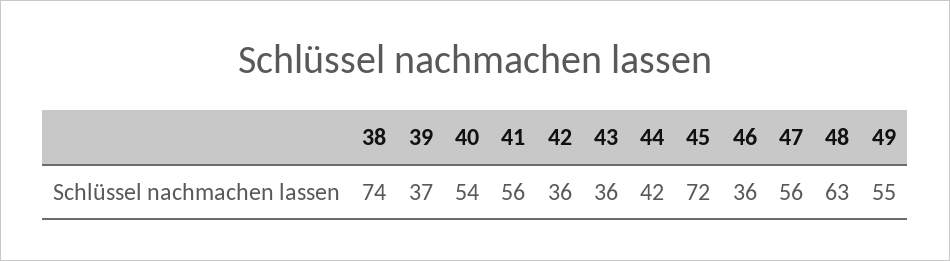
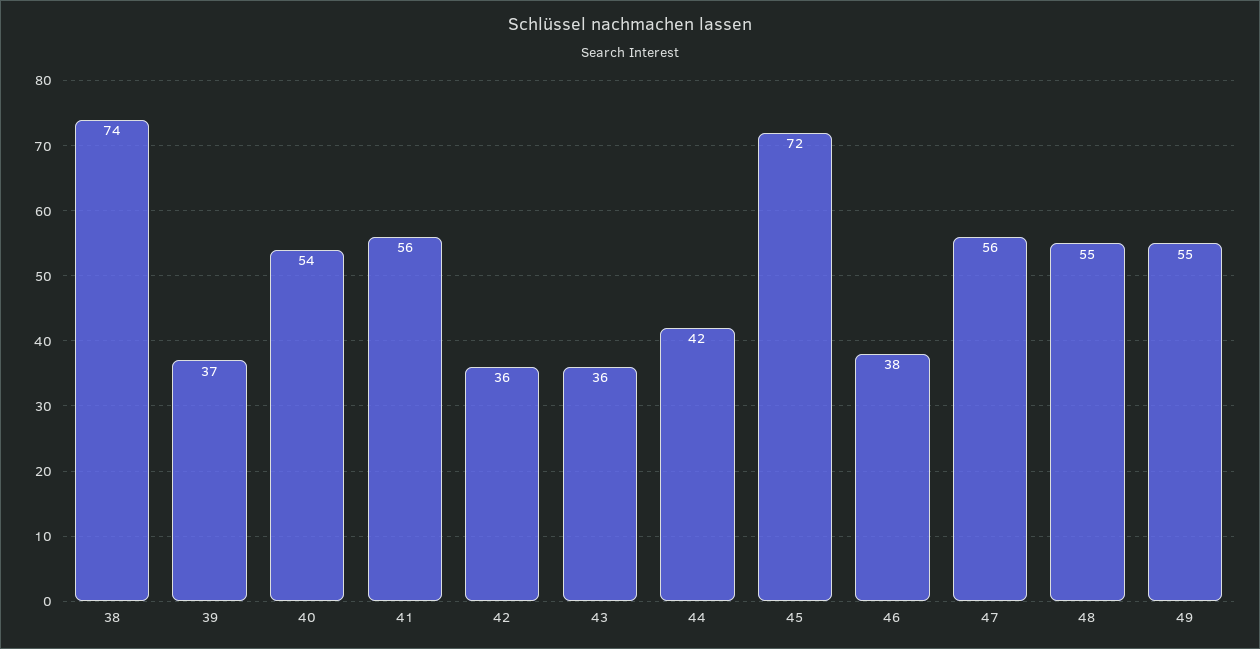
46: 36 -> 38
48: 63 -> 55

